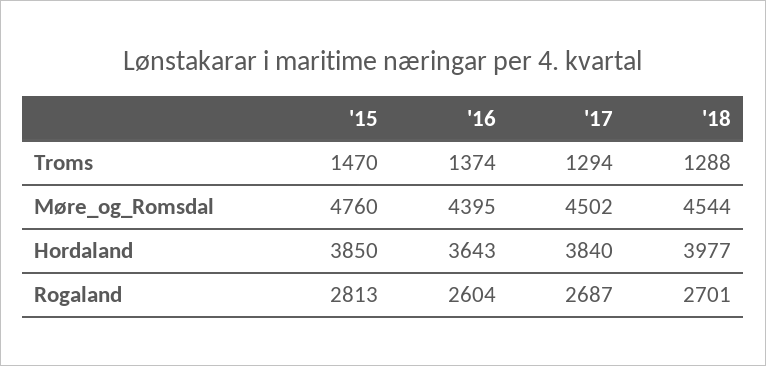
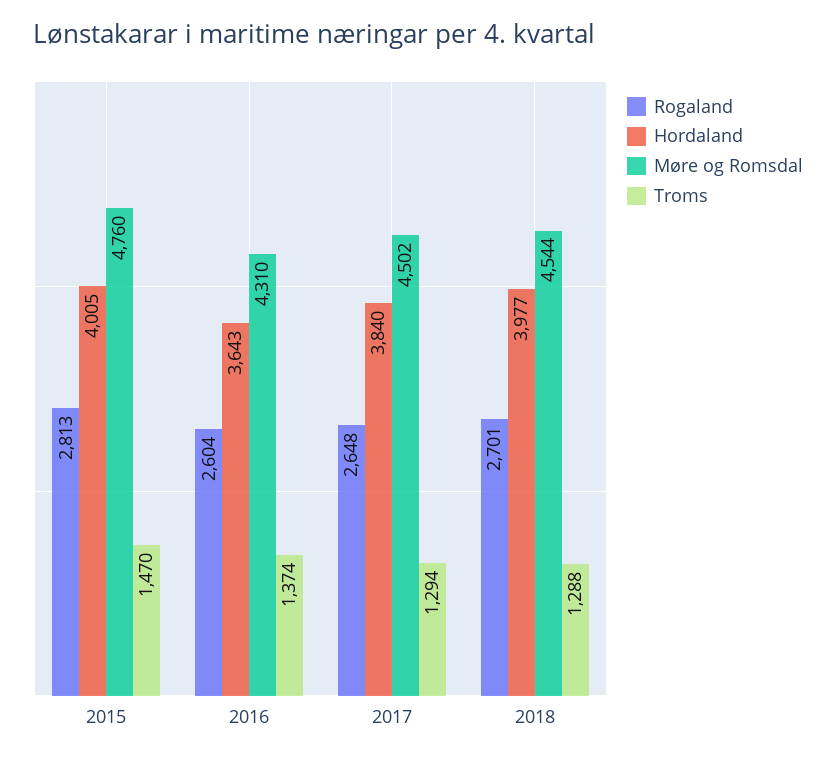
Møre_og_Romsdal, '16: 4395 -> 4310
Hordaland, '15: 3850 -> 4005
Rogaland, '17: 2687 -> 2648

